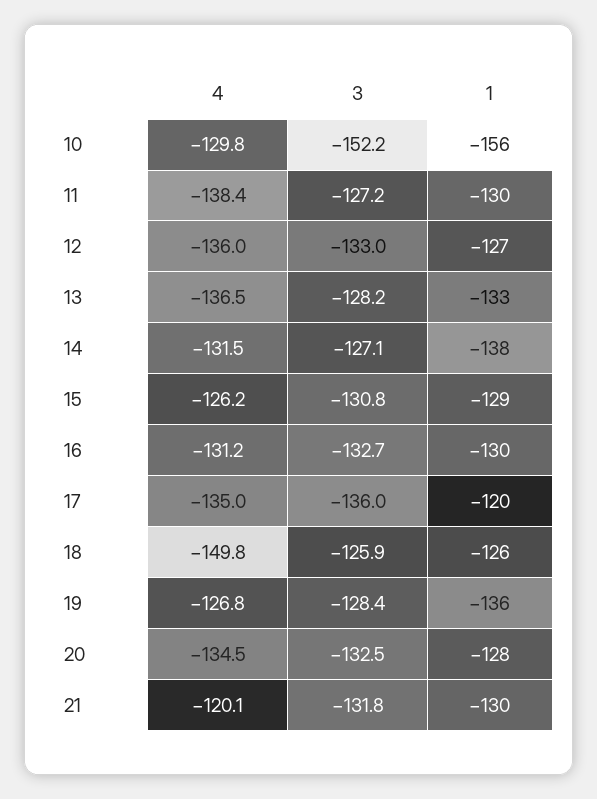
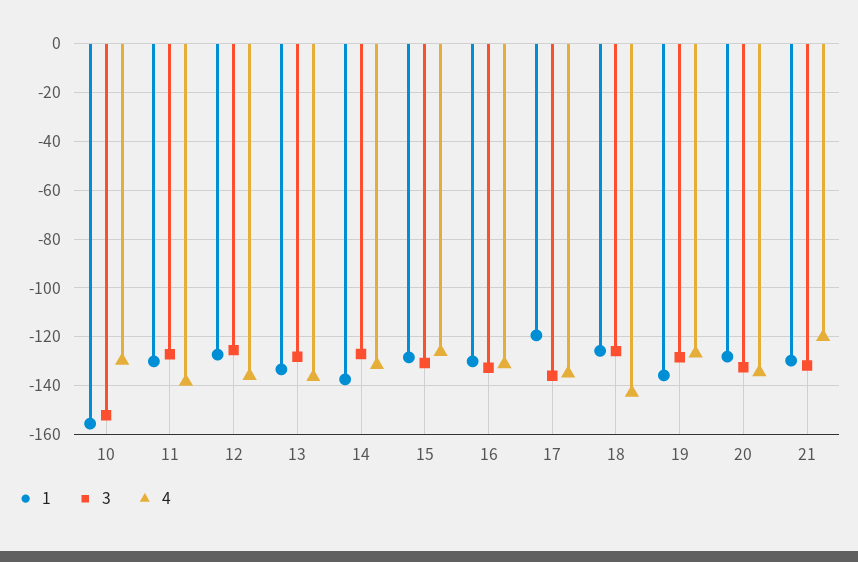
3, 12: -133 -> -125
4, 18: -149.8 -> -142.5

